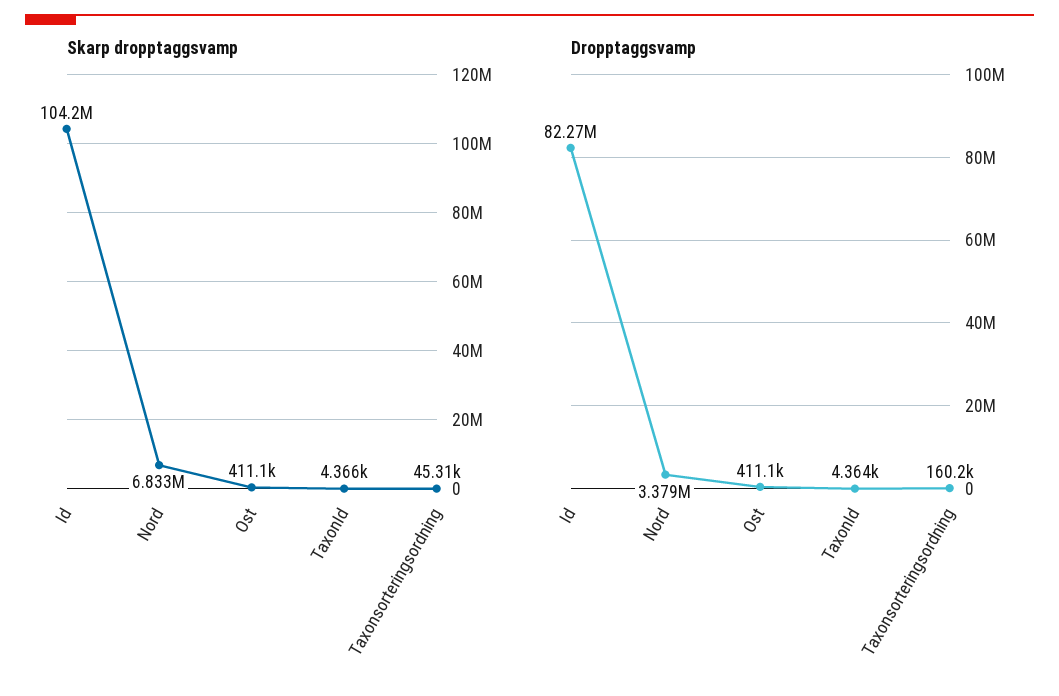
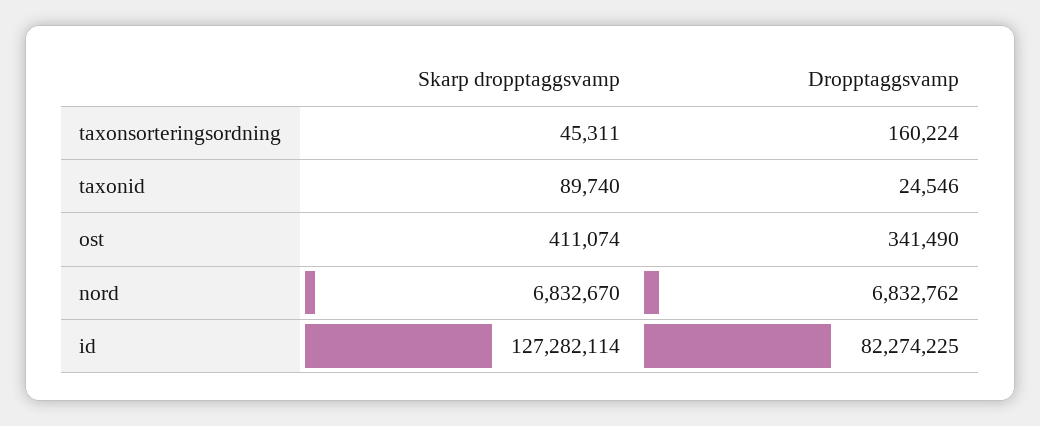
Skarp dropptaggsvamp, Id: 104200000 -> 127282114
Skarp dropptaggsvamp, TaxonId: 4366 -> 89740
Dropptaggsvamp, Nord: 3379000 -> 6832762
Dropptaggsvamp, Ost: 411100 -> 341490
Dropptaggsvamp, TaxonId: 4364 -> 24546

